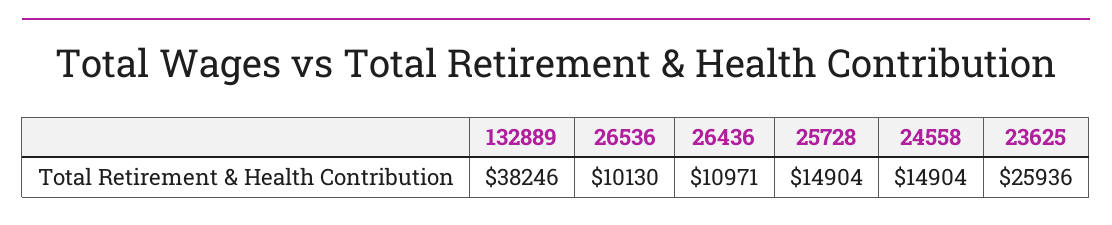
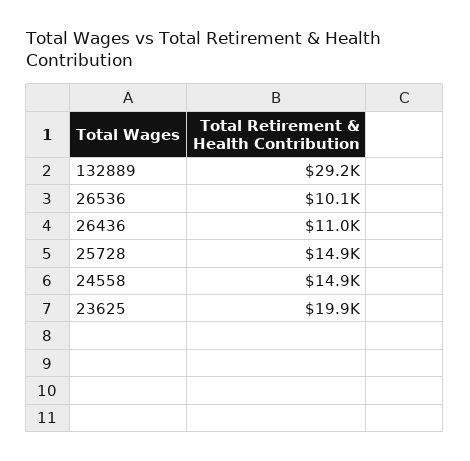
132889: 38246 -> 29200
23625: 25936 -> 19900

